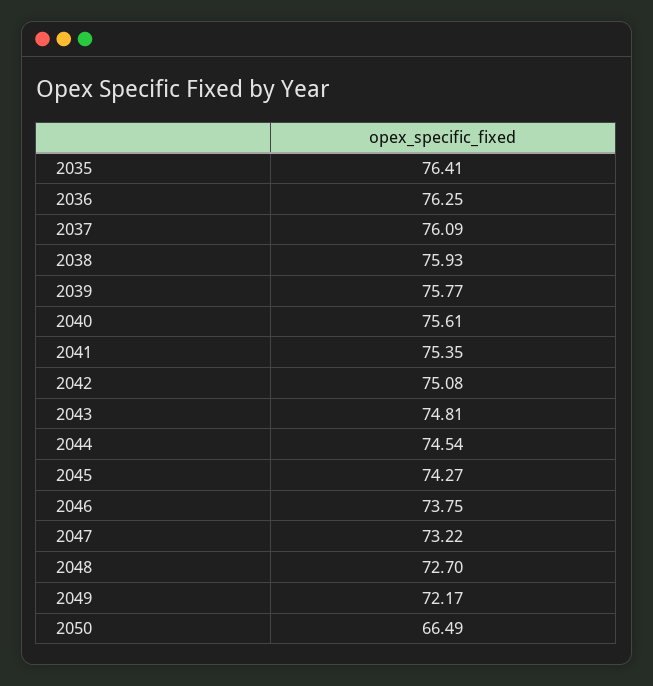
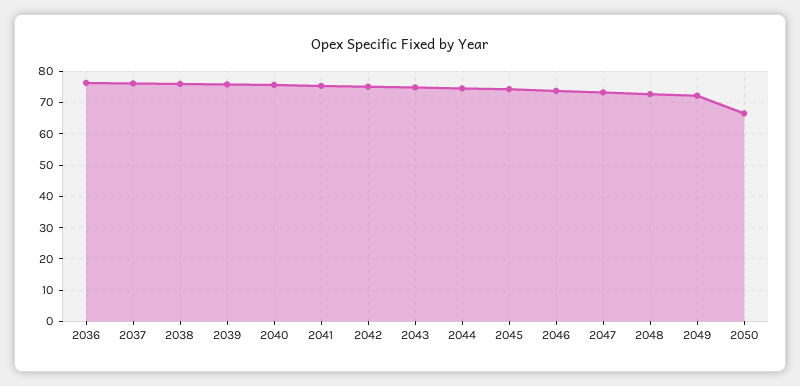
2035: 76.41 -> none

